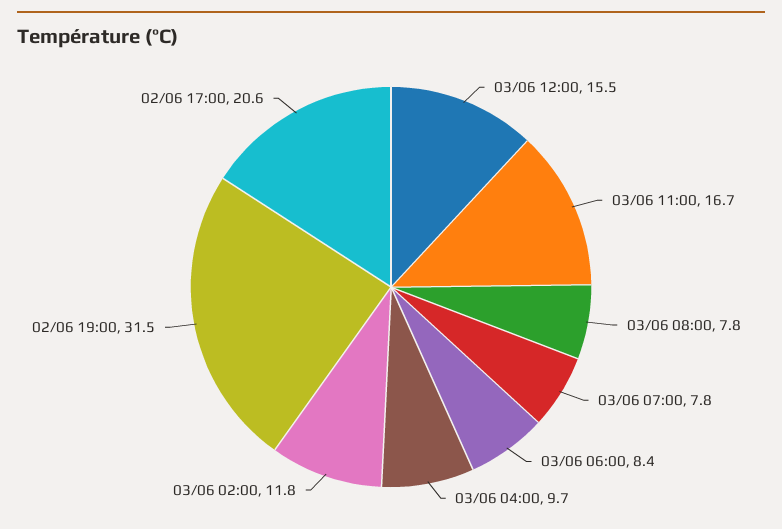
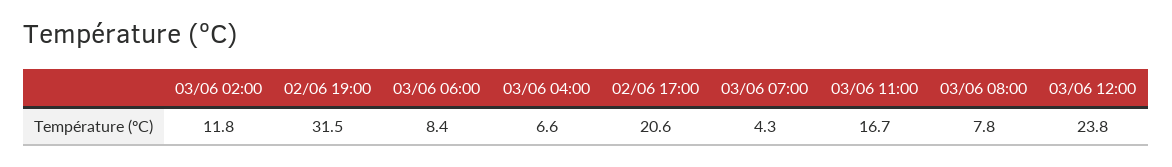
03/06 12:00: 15.5 -> 23.8
03/06 07:00: 7.8 -> 4.3
03/06 04:00: 9.7 -> 6.6

